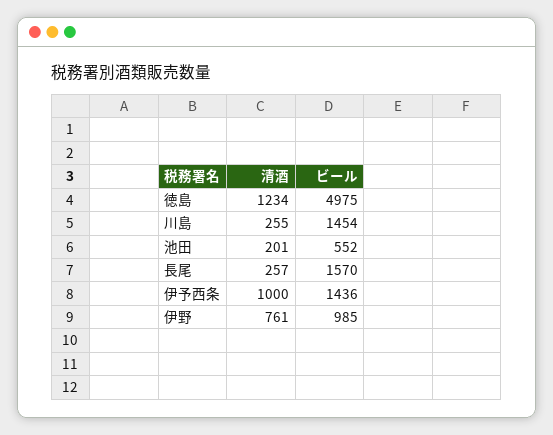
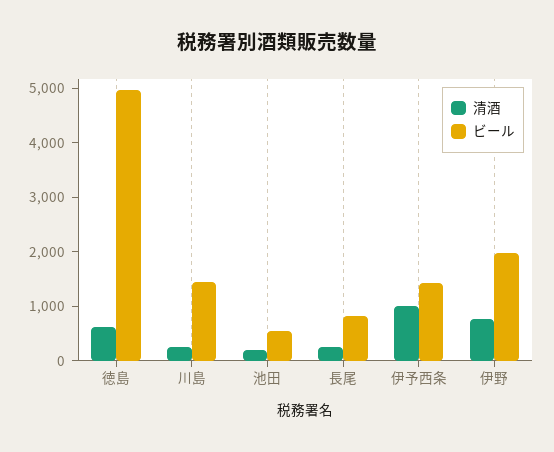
清酒, 徳島: 1234 -> 600
ビール, 長尾: 1570 -> 800
ビール, 伊野: 985 -> 2000

